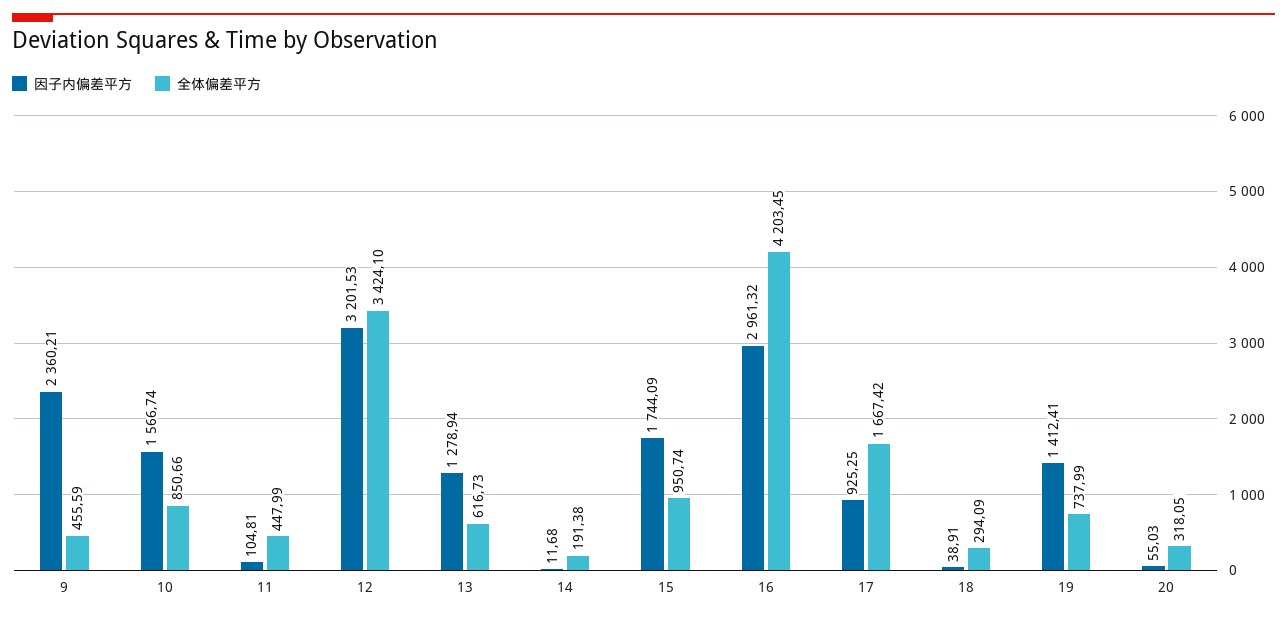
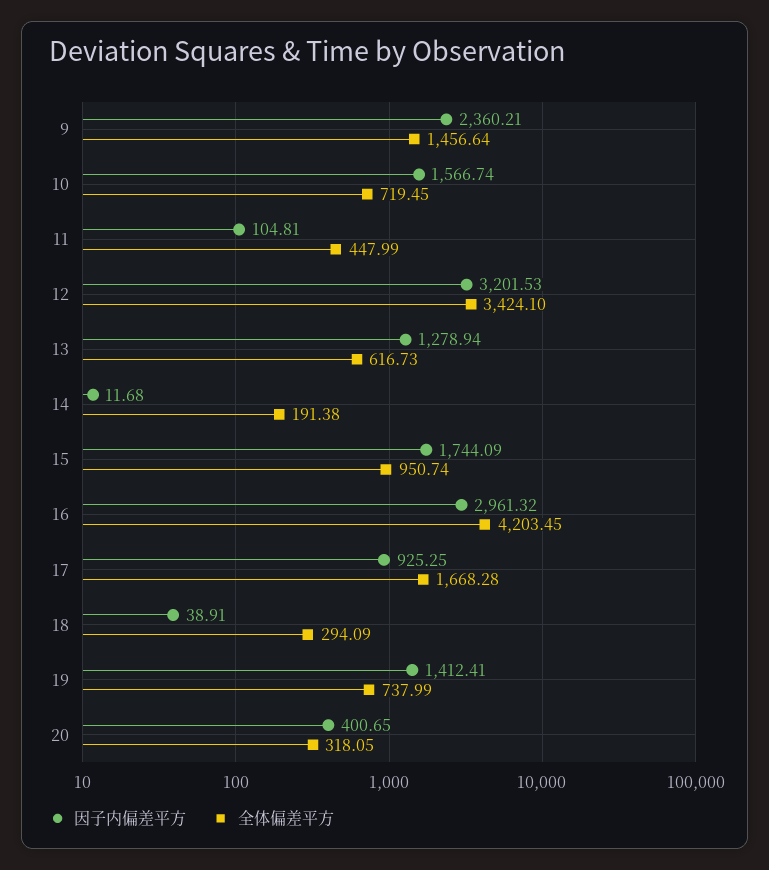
全体偏差平方, 9: 455.59 -> 1456.64
全体偏差平方, 10: 850.66 -> 719.45
全体偏差平方, 17: 1667.42 -> 1668.28
因子内偏差平方, 20: 55.03 -> 400.65

